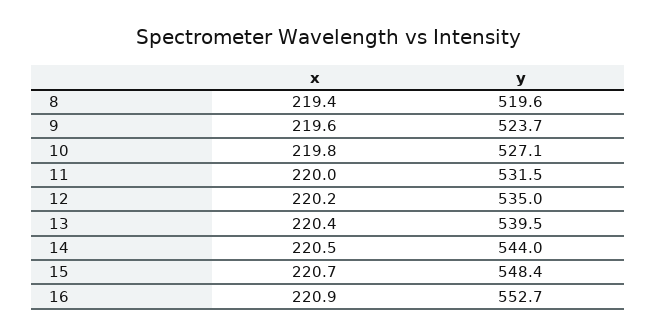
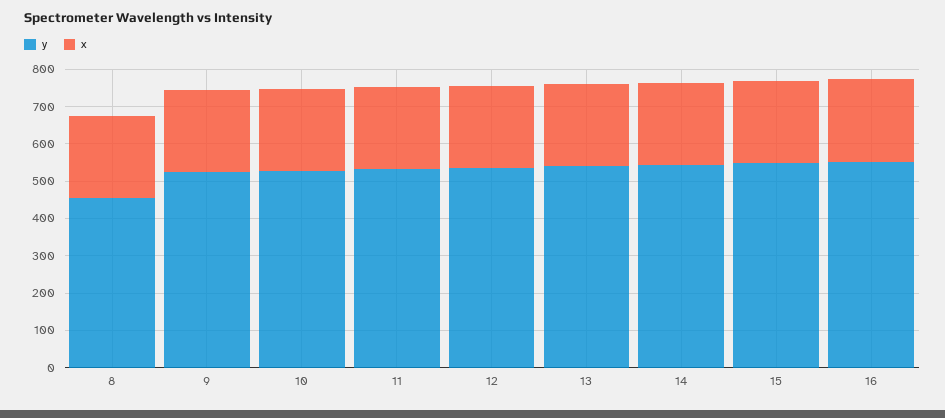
y, 8: 519.6 -> 450

